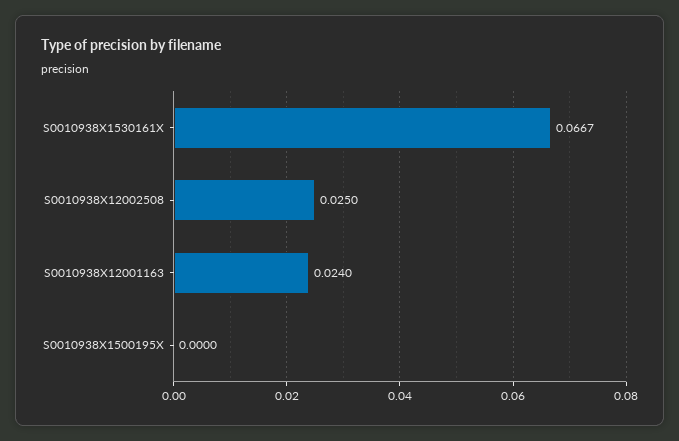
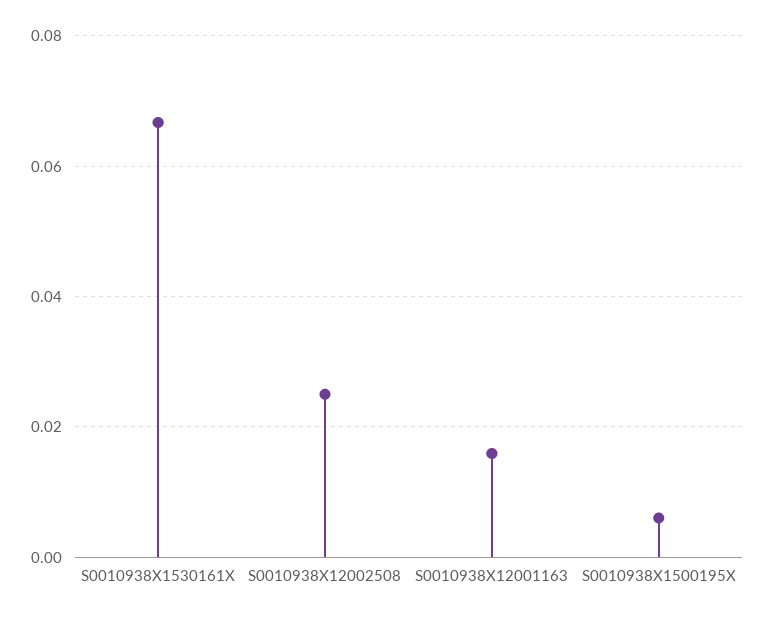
S0010938X12001163: 0.024 -> 0.016
S0010938X1500195X: 0 -> 0.006

